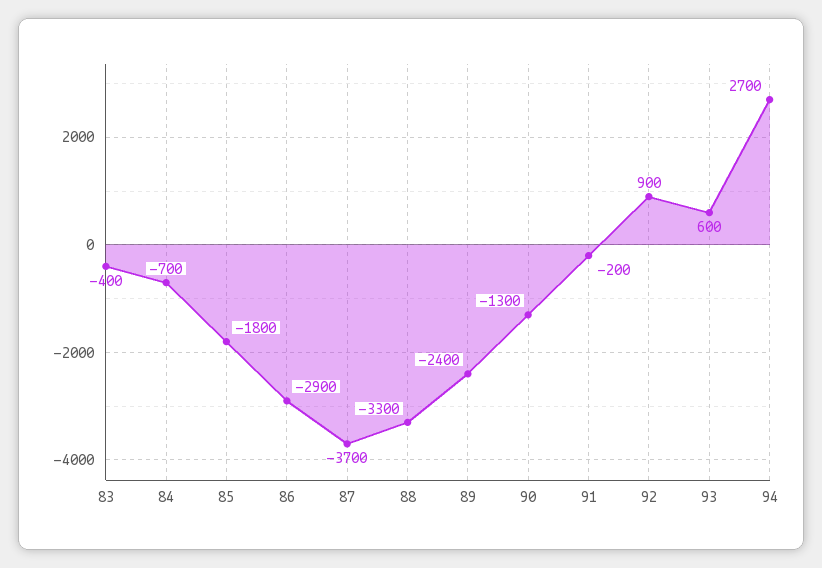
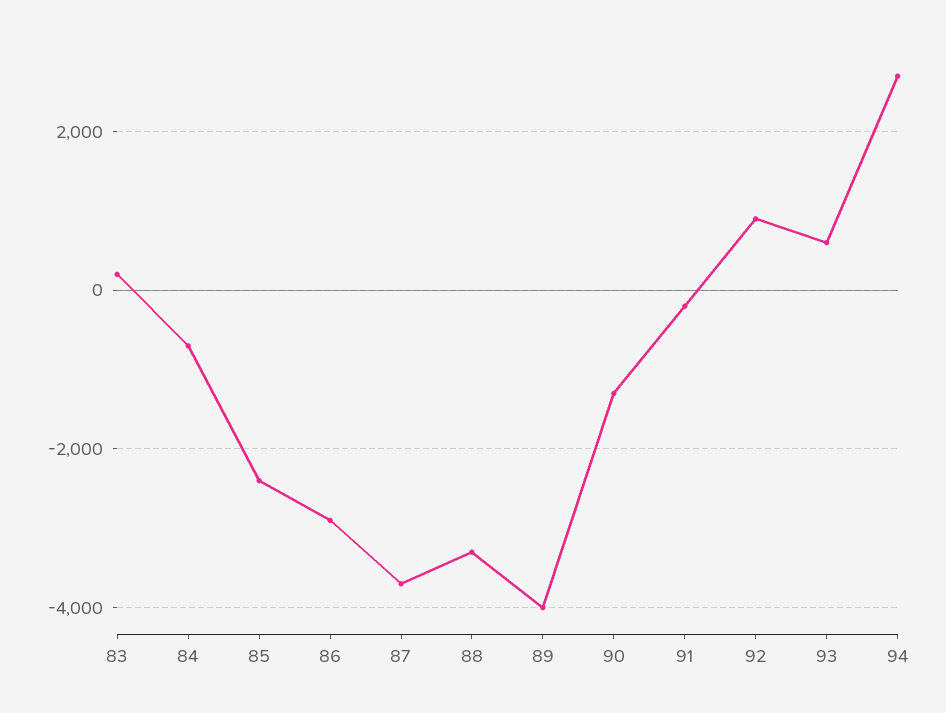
83: -400 -> 200
85: -1800 -> -2400
89: -2400 -> -4000

